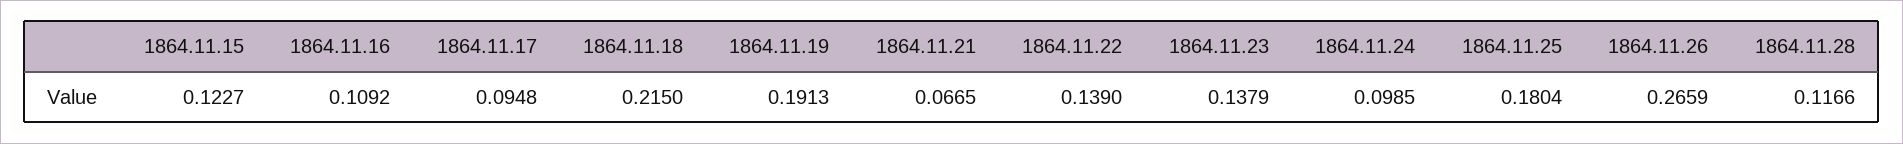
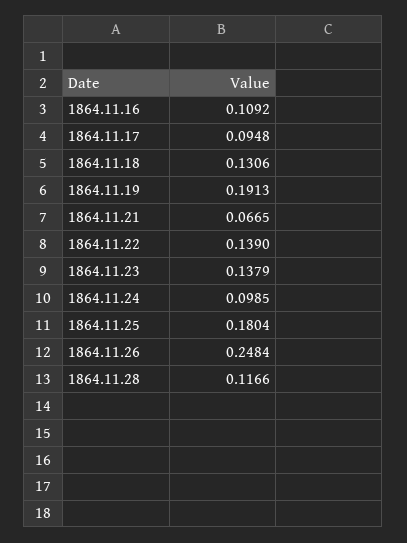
1864.11.15: 0.1227 -> none
1864.11.18: 0.215 -> 0.1306
1864.11.26: 0.2659 -> 0.2484

